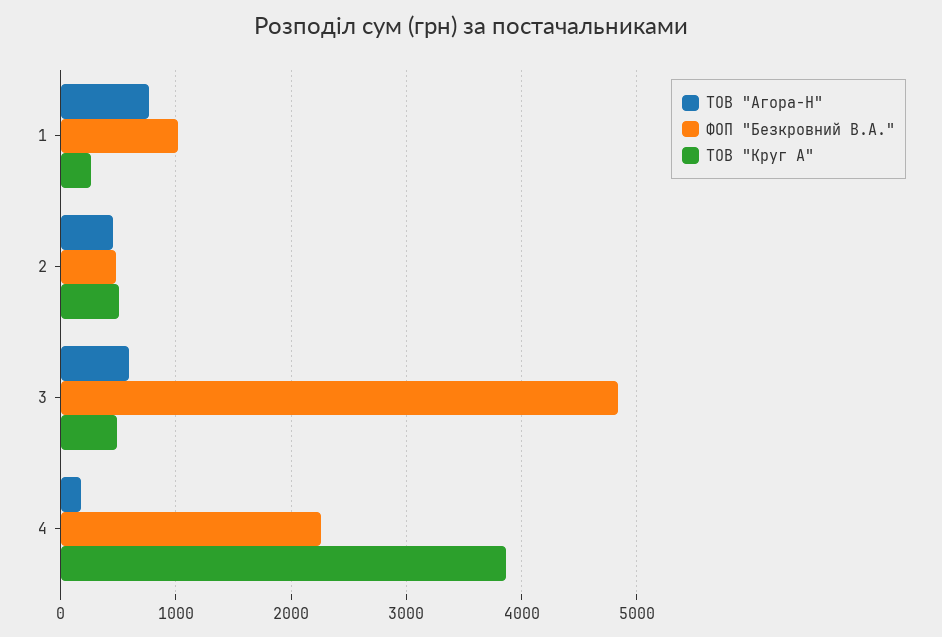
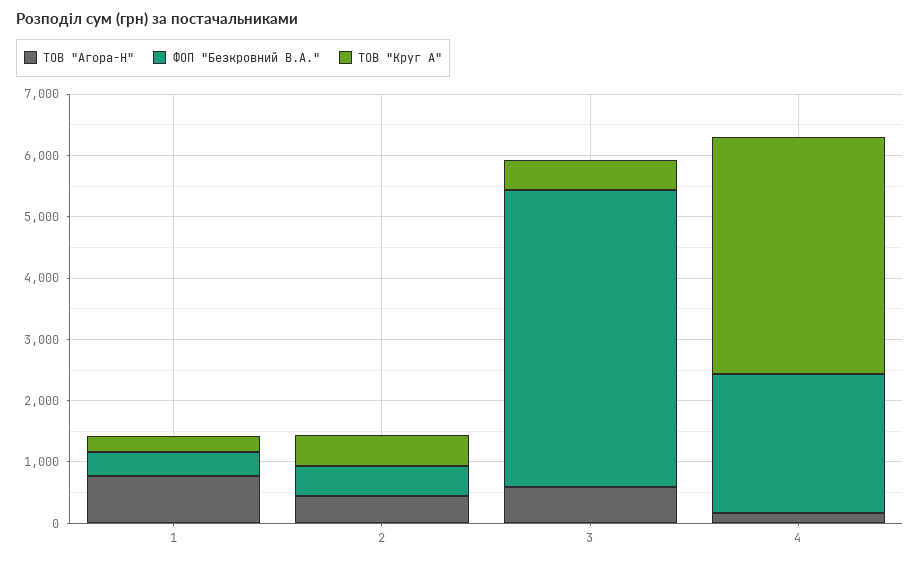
ФОП "Безкровний В.А.", 1: 1000 -> 400

